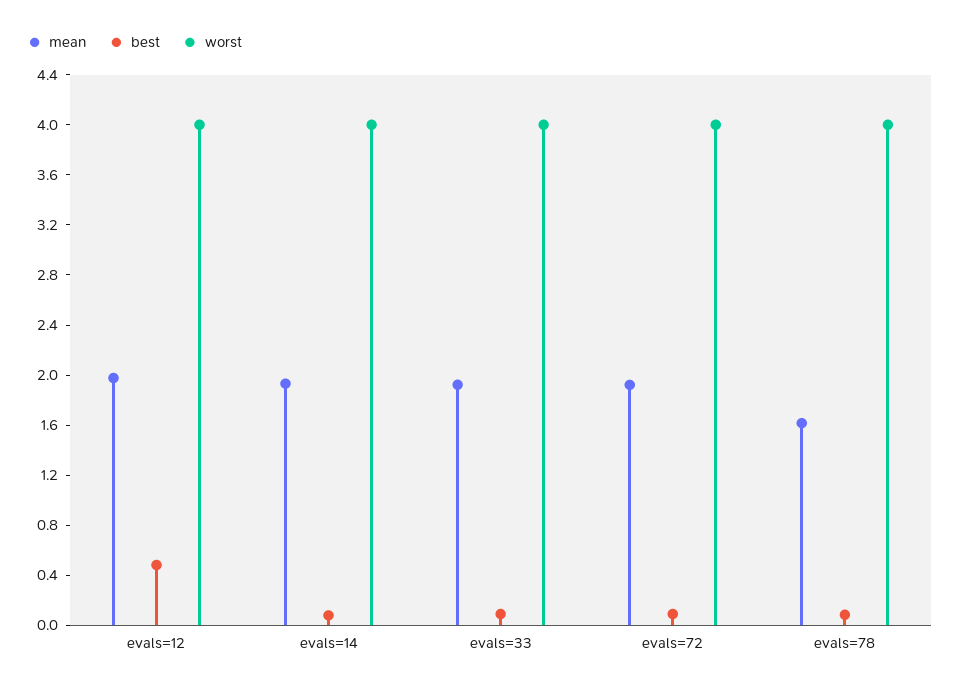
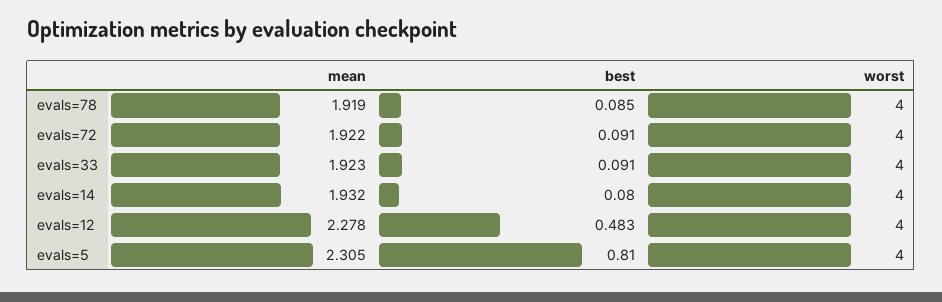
mean, evals=12: 2 -> 2.278
mean, evals=78: 1.6 -> 1.919
mean, evals=5: none -> 2.305
best, evals=5: none -> 0.81
worst, evals=5: none -> 4

